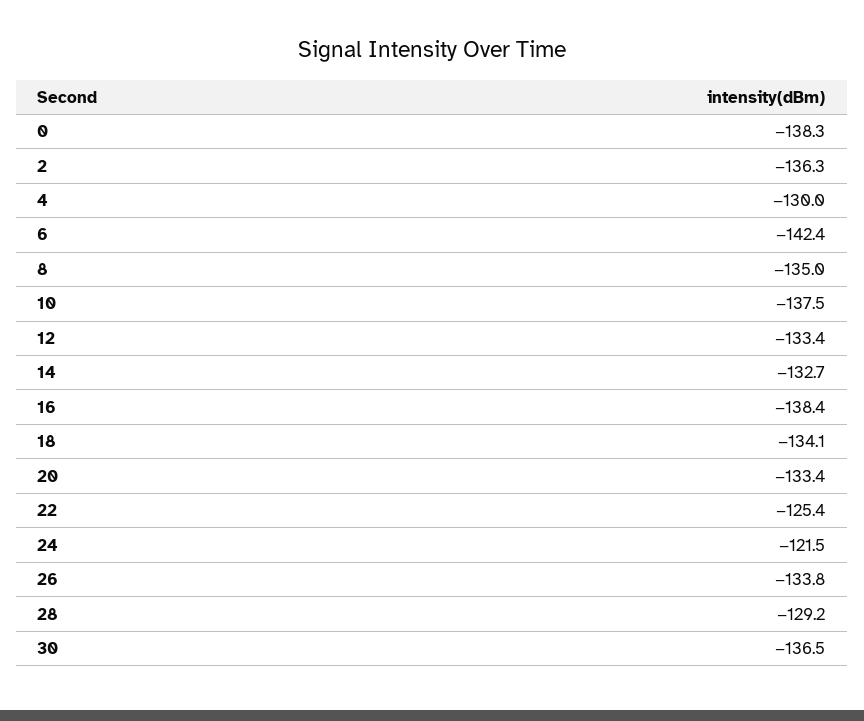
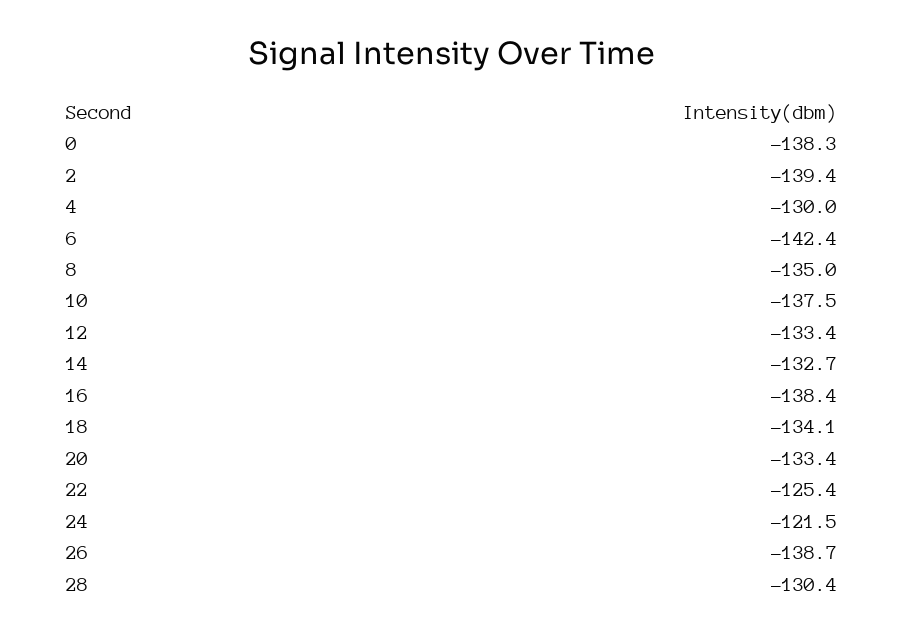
2: -136.3 -> -139.4
26: -133.8 -> -138.7
28: -129.2 -> -130.4
30: -136.5 -> none

